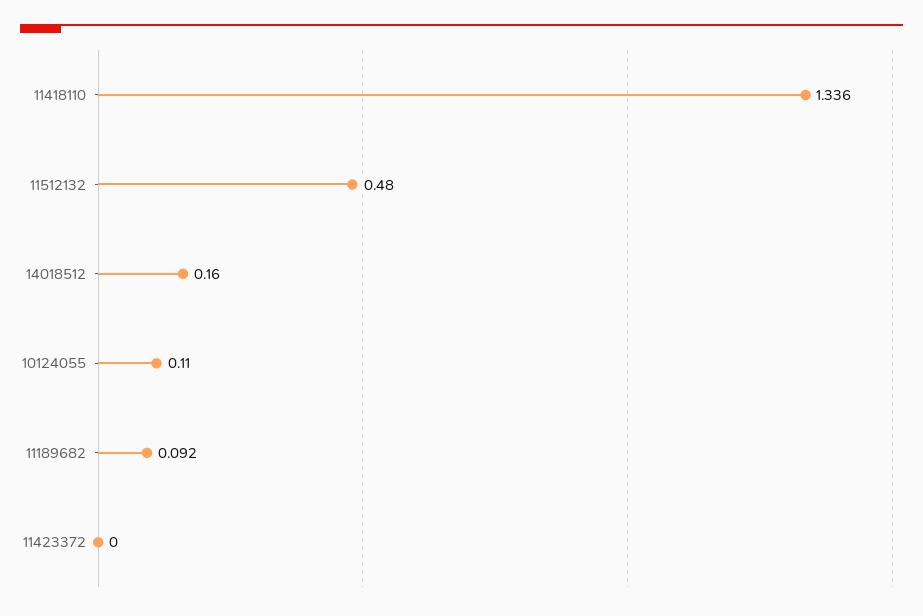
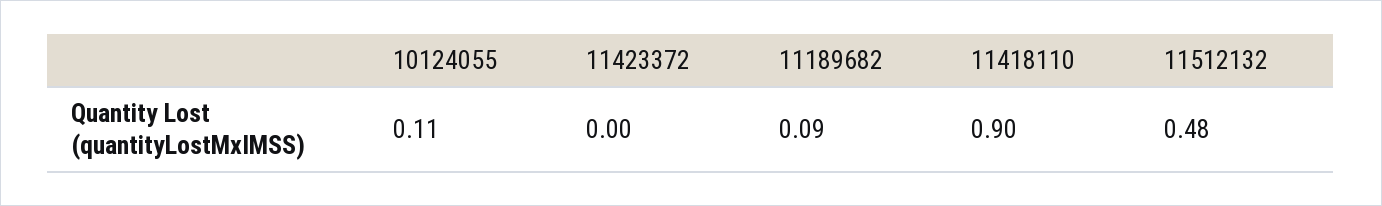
11418110: 1.336 -> 0.9
14018512: 0.16 -> none

